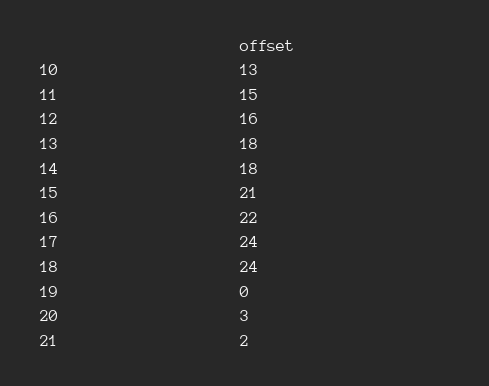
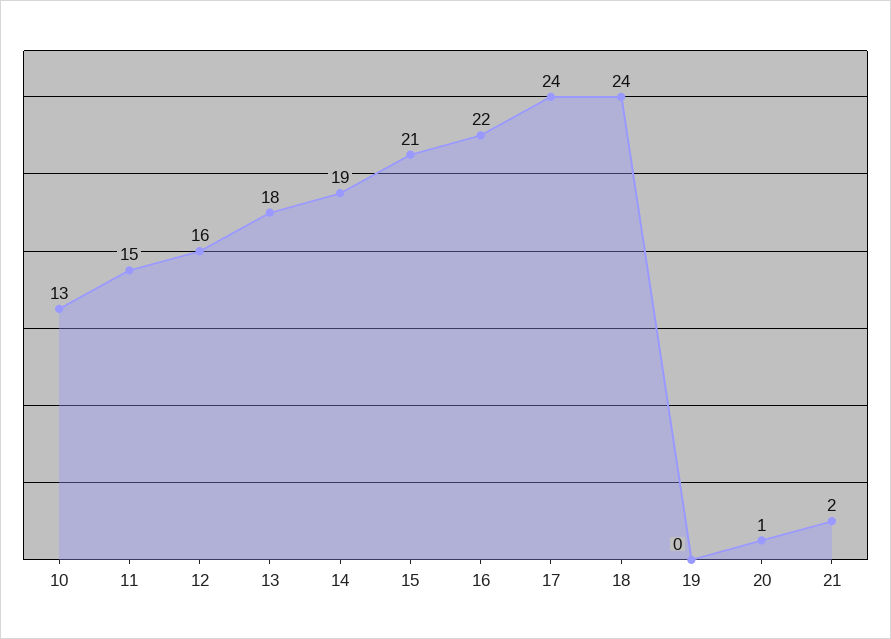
14: 18 -> 19
20: 3 -> 1

